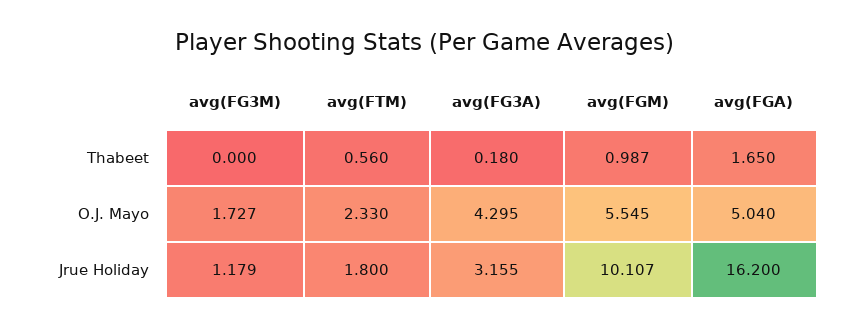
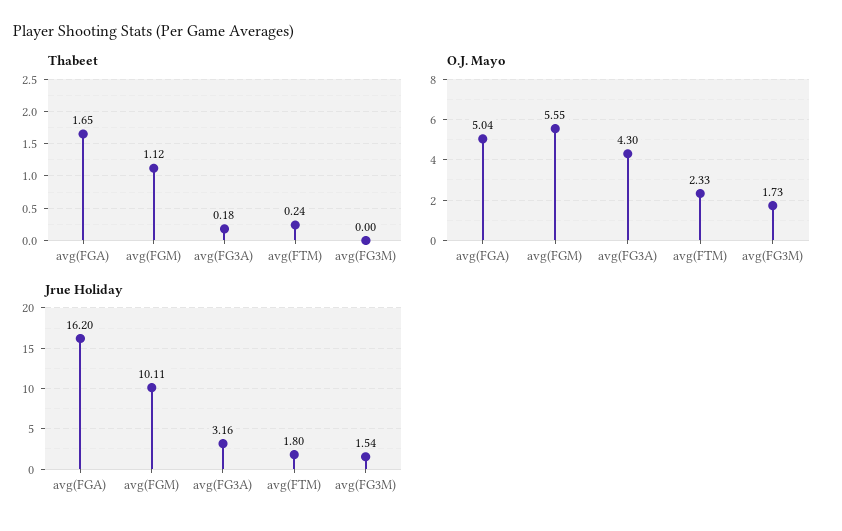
Thabeet, avg(FTM): 0.56 -> 0.24
Thabeet, avg(FGM): 0.987 -> 1.12
Jrue Holiday, avg(FG3M): 1.179 -> 1.54

